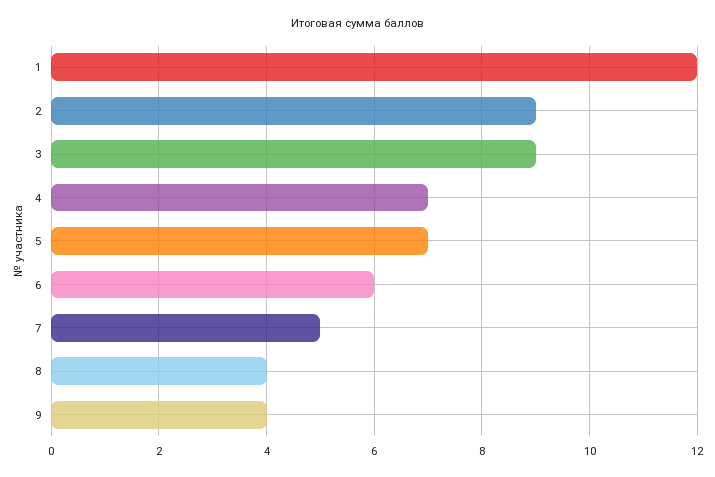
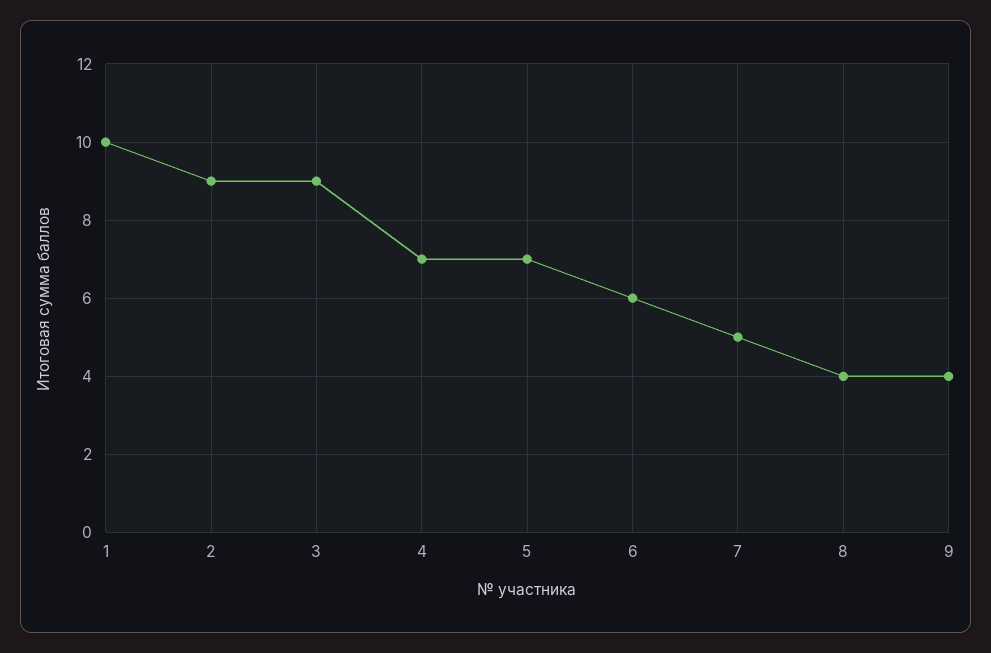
1: 12 -> 10

